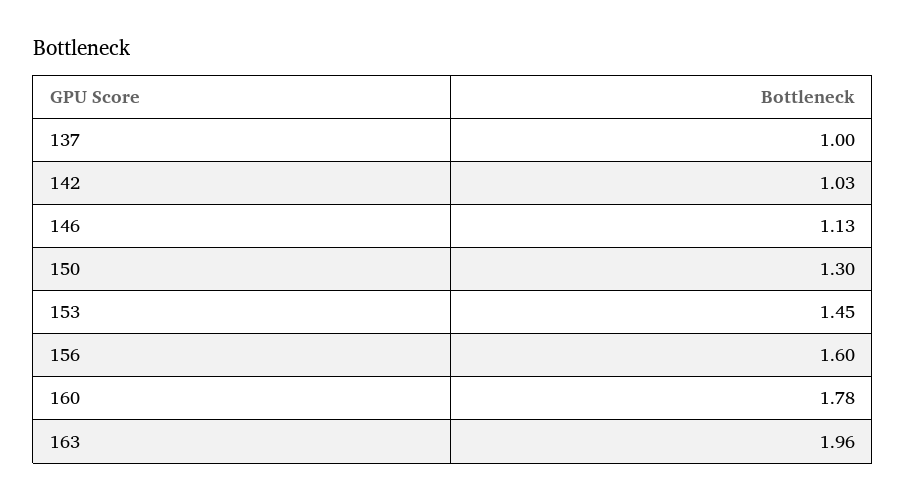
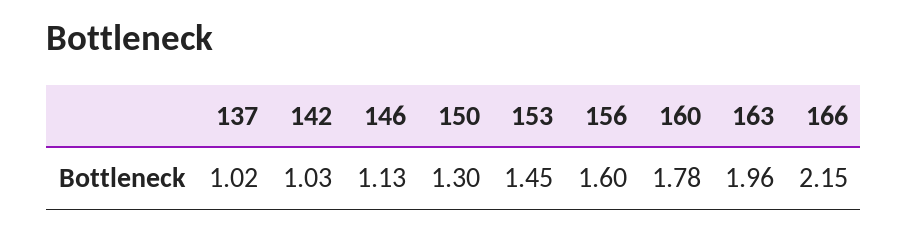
137: 1 -> 1.02
166: none -> 2.15

